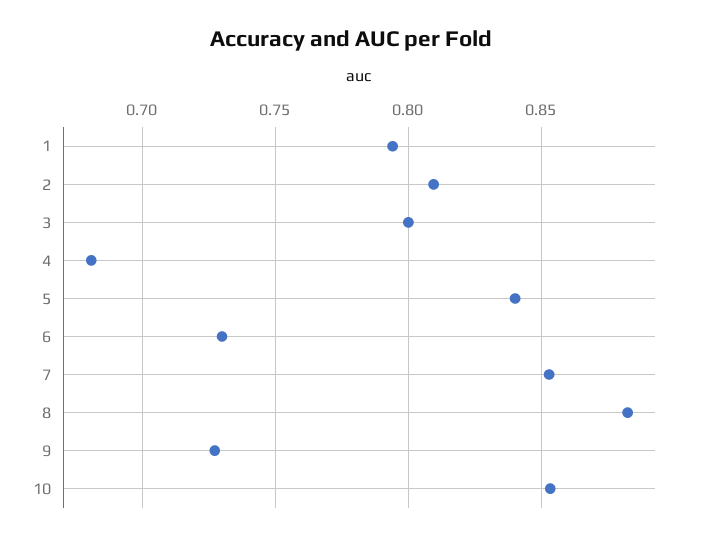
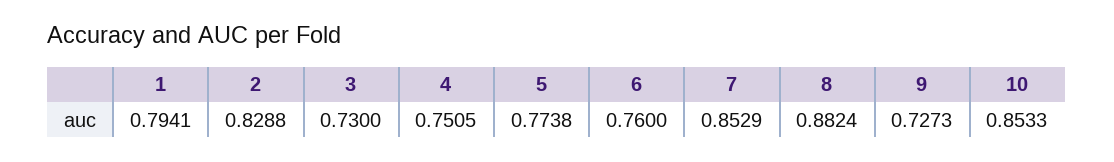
2: 0.81 -> 0.8288
3: 0.8 -> 0.73
4: 0.68 -> 0.7505
5: 0.84 -> 0.7738
6: 0.73 -> 0.76

